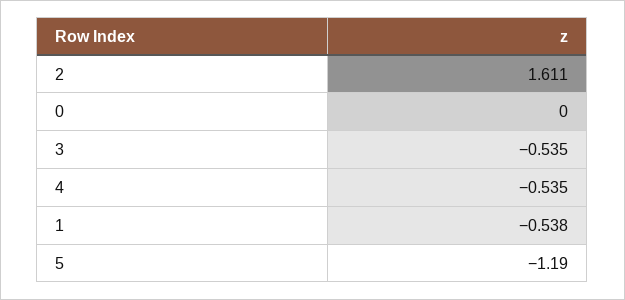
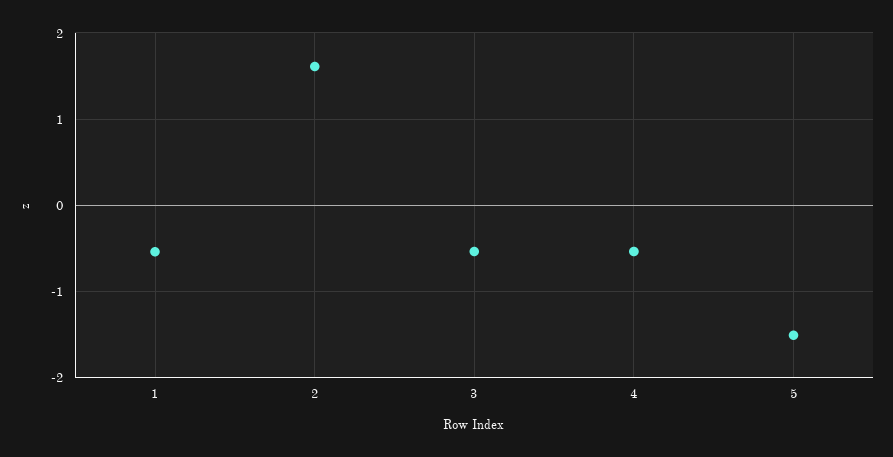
0: 0 -> none
5: -1.19 -> -1.5

